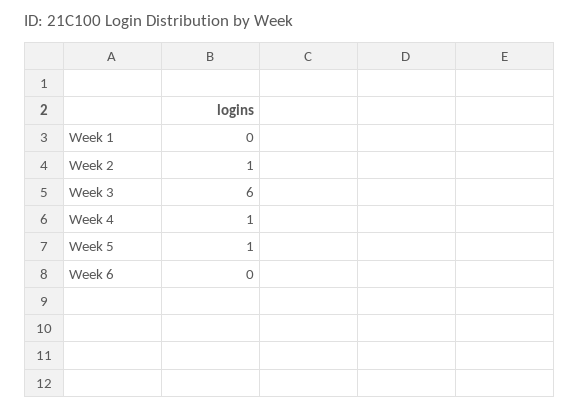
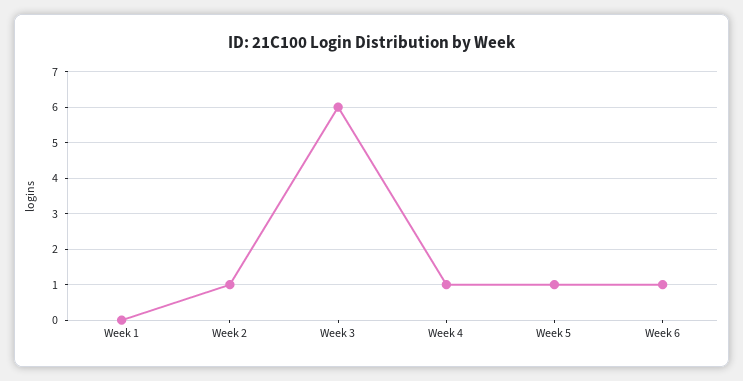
Week 6: 0 -> 1

